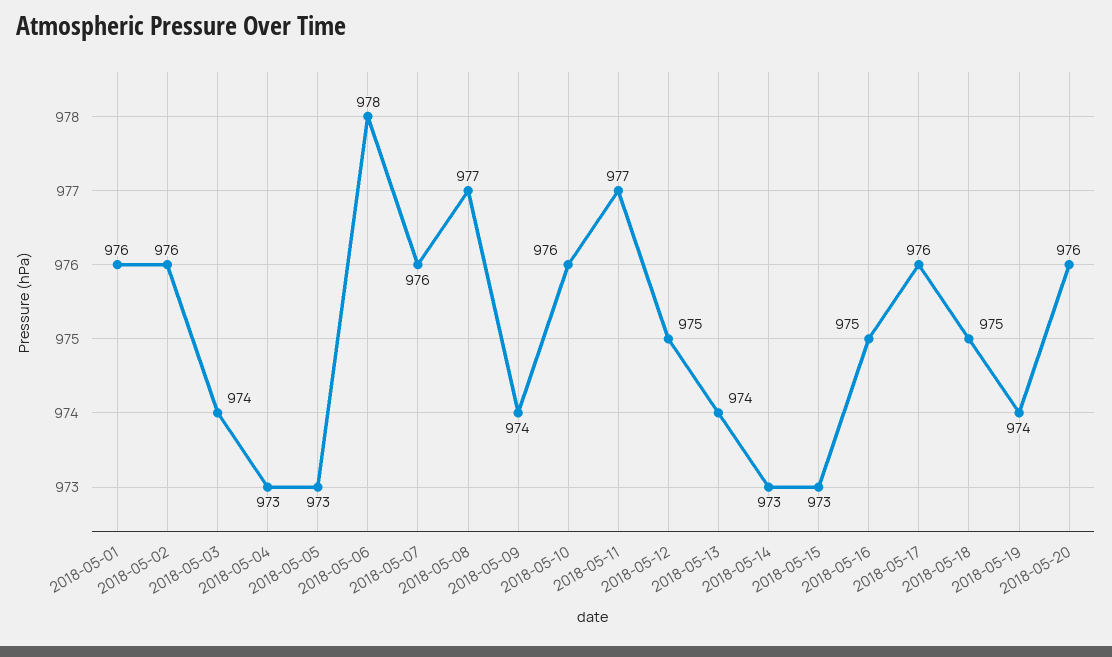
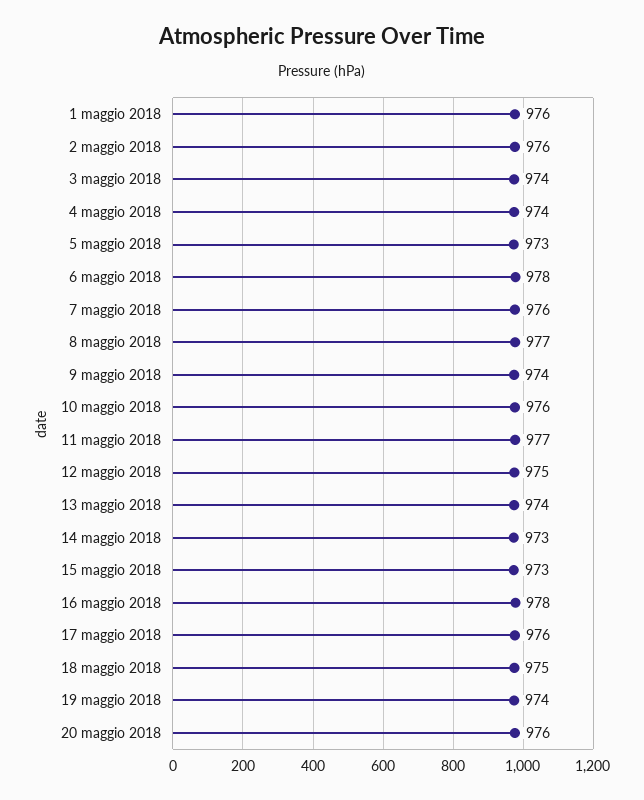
2018-05-04: 973 -> 974
2018-05-16: 975 -> 978

